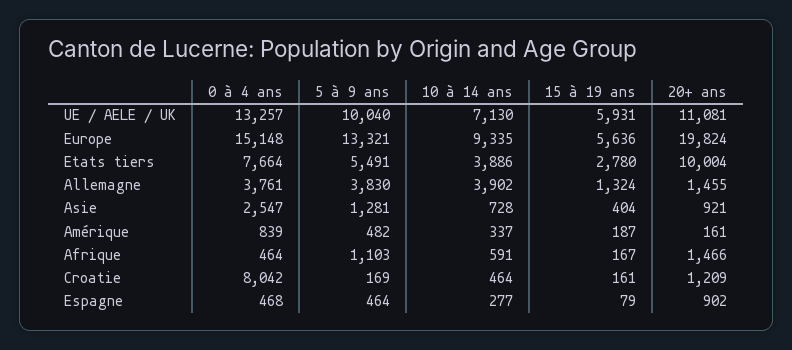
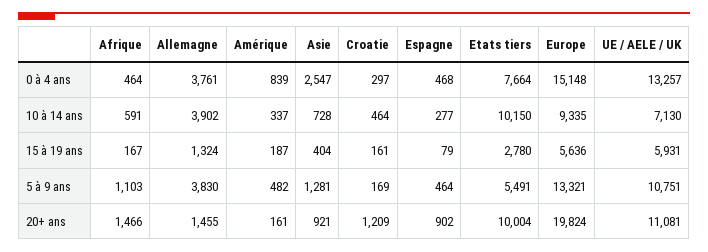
5 à 9 ans, UE / AELE / UK: 10040 -> 10751
10 à 14 ans, Etats tiers: 3886 -> 10150
0 à 4 ans, Croatie: 8042 -> 297

